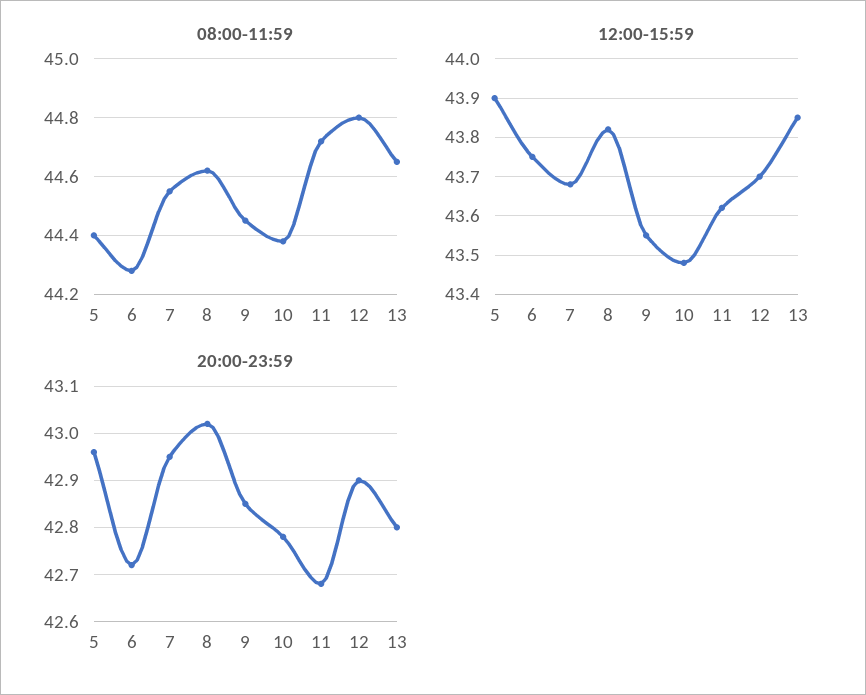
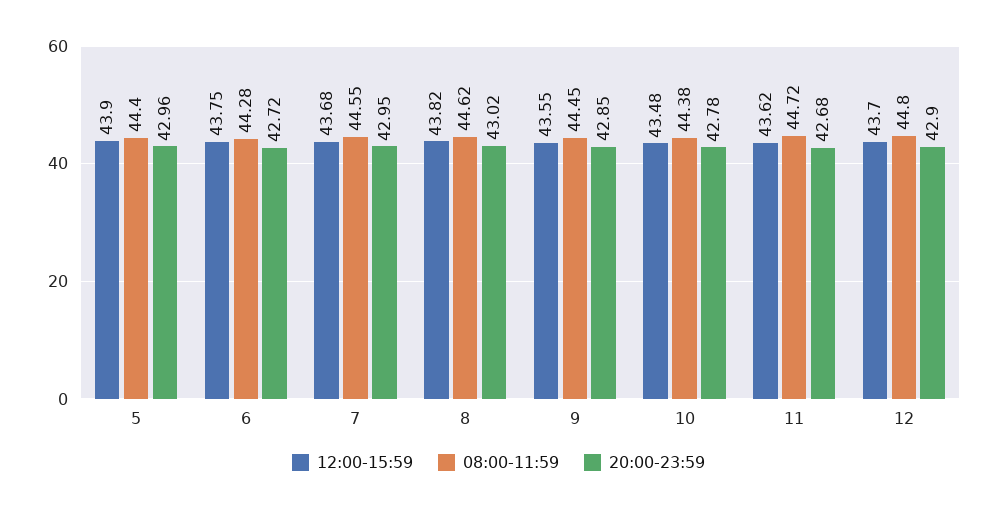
08:00-11:59, 13: 44.65 -> none
12:00-15:59, 13: 43.85 -> none
20:00-23:59, 13: 42.8 -> none

